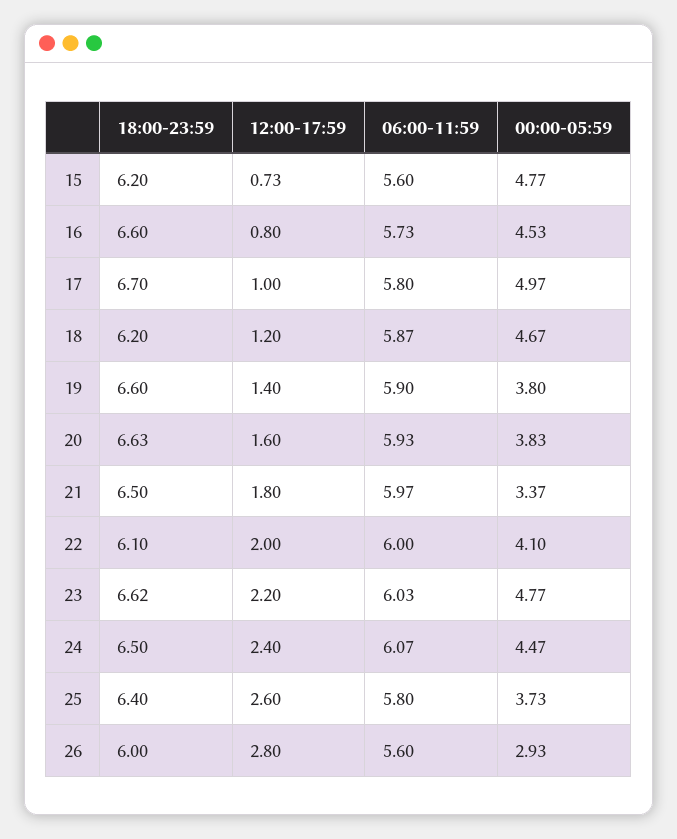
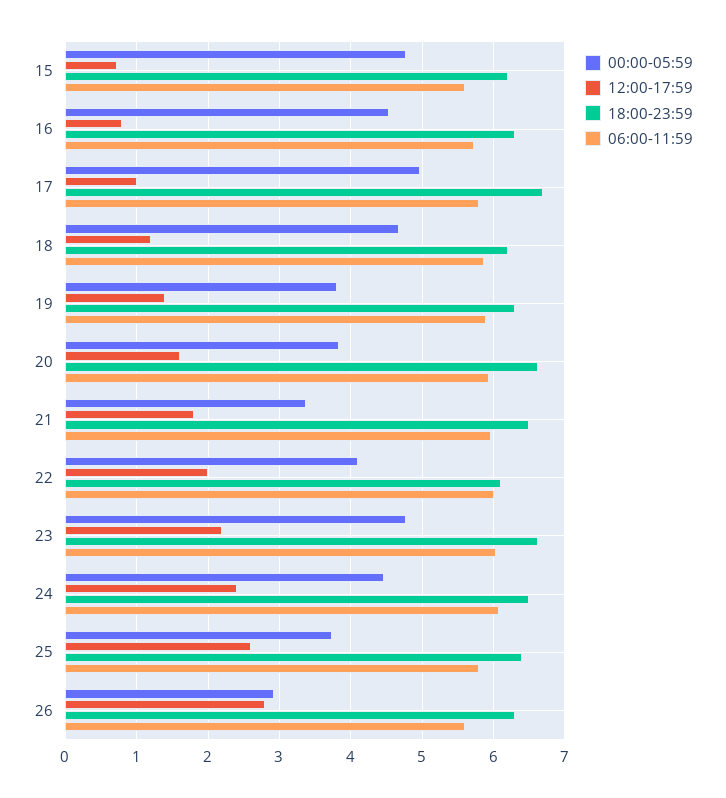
18:00-23:59, 16: 6.6 -> 6.3
18:00-23:59, 19: 6.6 -> 6.3
18:00-23:59, 26: 6 -> 6.3

